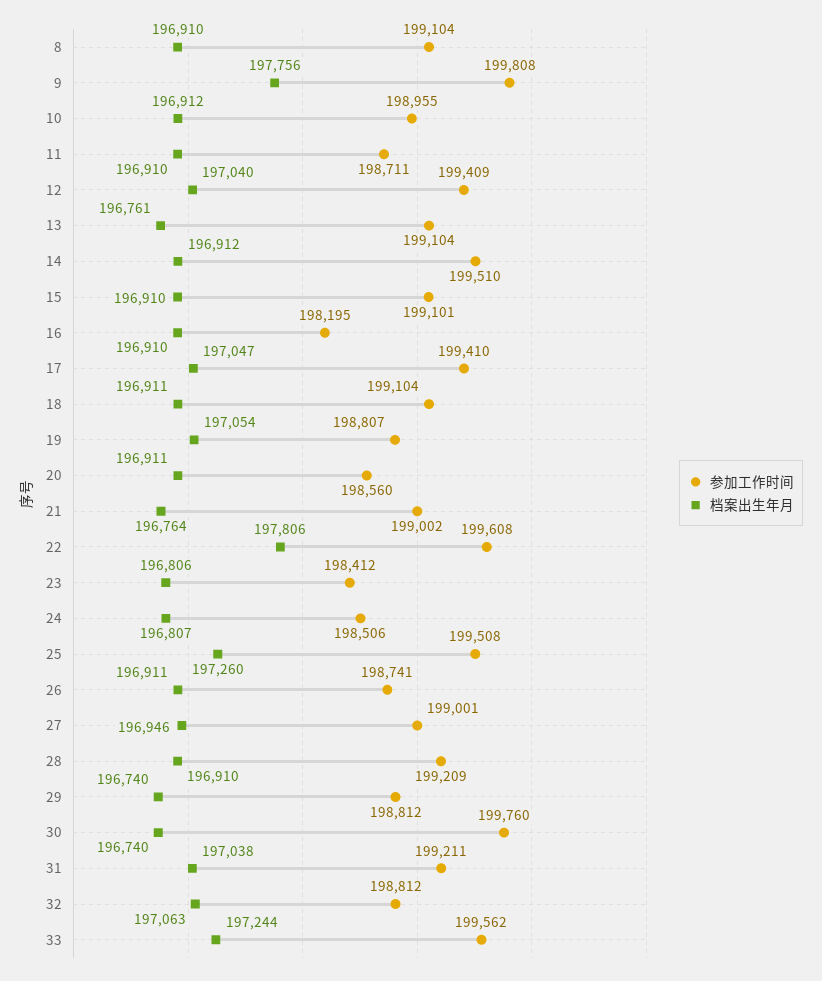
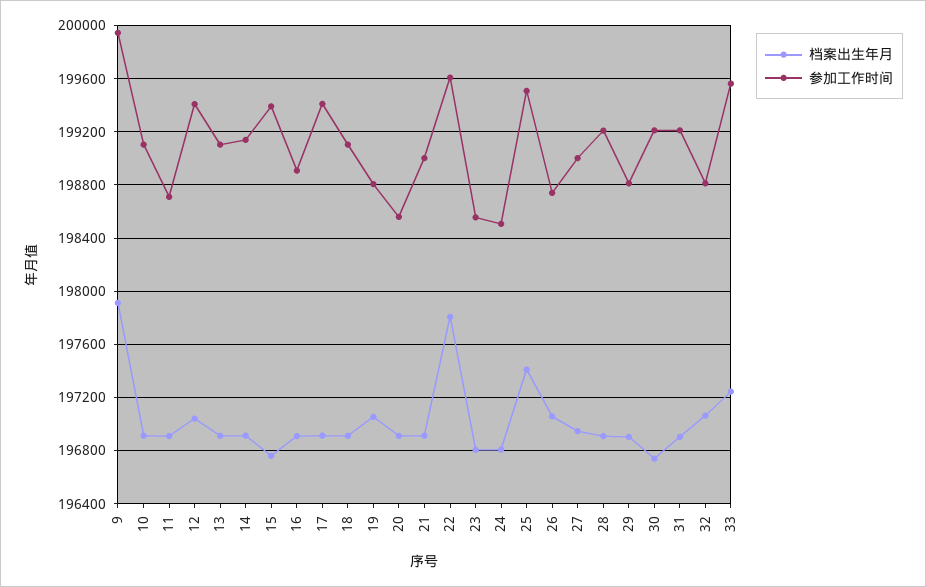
参加工作时间, 8: 199104 -> none
档案出生年月, 8: 196910 -> none
参加工作时间, 9: 199808 -> 199950
档案出生年月, 9: 197756 -> 197900
参加工作时间, 10: 198955 -> 199100
档案出生年月, 13: 196761 -> 196900
参加工作时间, 14: 199510 -> 199150
参加工作时间, 15: 199101 -> 199400
档案出生年月, 15: 196910 -> 196750
参加工作时间, 16: 198195 -> 198900
档案出生年月, 17: 197047 -> 196900
档案出生年月, 21: 196764 -> 196900
参加工作时间, 23: 198412 -> 198550
档案出生年月, 25: 197260 -> 197400
档案出生年月, 26: 196911 -> 197050
档案出生年月, 29: 196740 -> 196900
参加工作时间, 30: 199760 -> 199200
档案出生年月, 31: 197038 -> 196900

